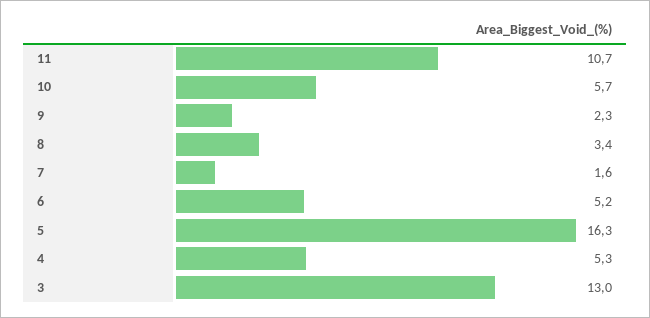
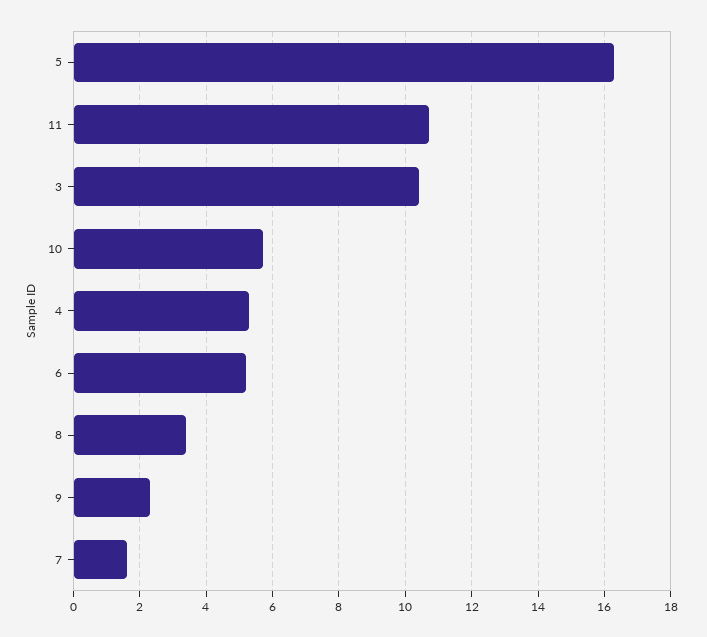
3: 13 -> 10.5

